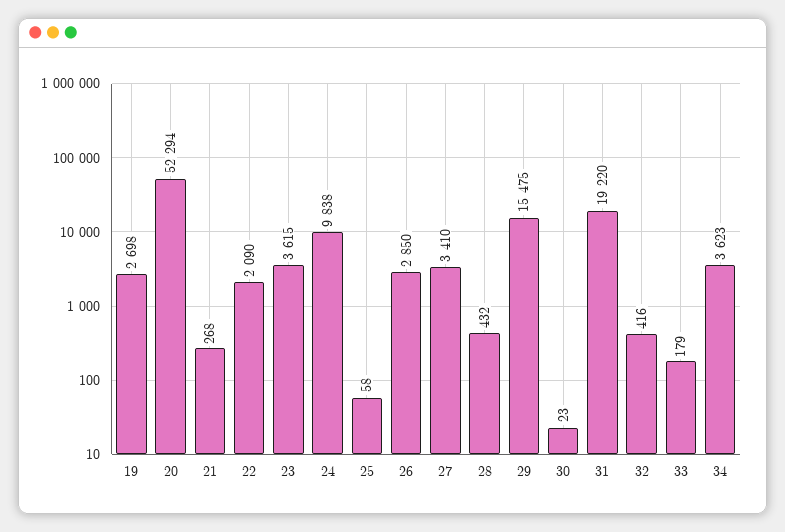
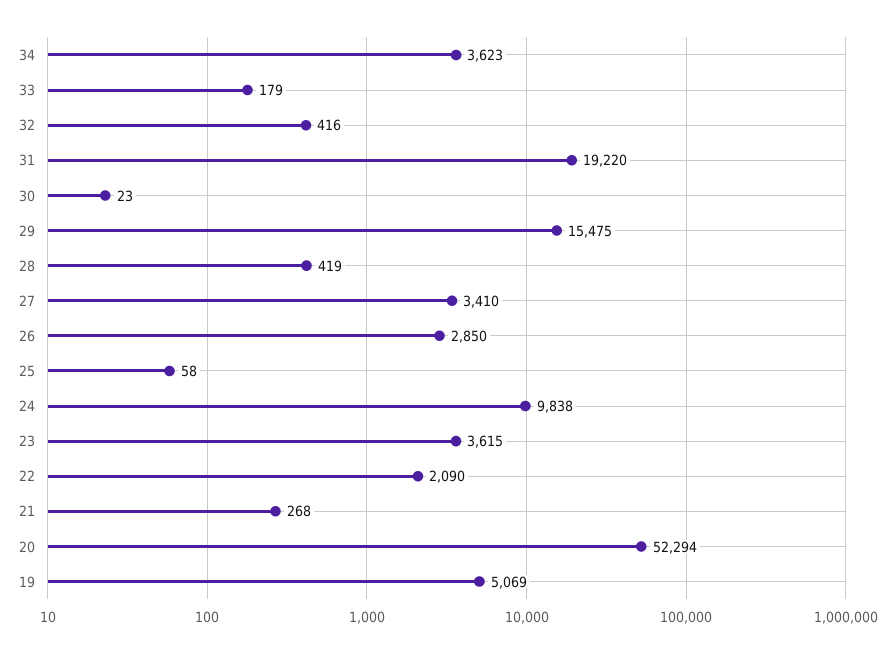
19: 2698 -> 5069
28: 432 -> 419

